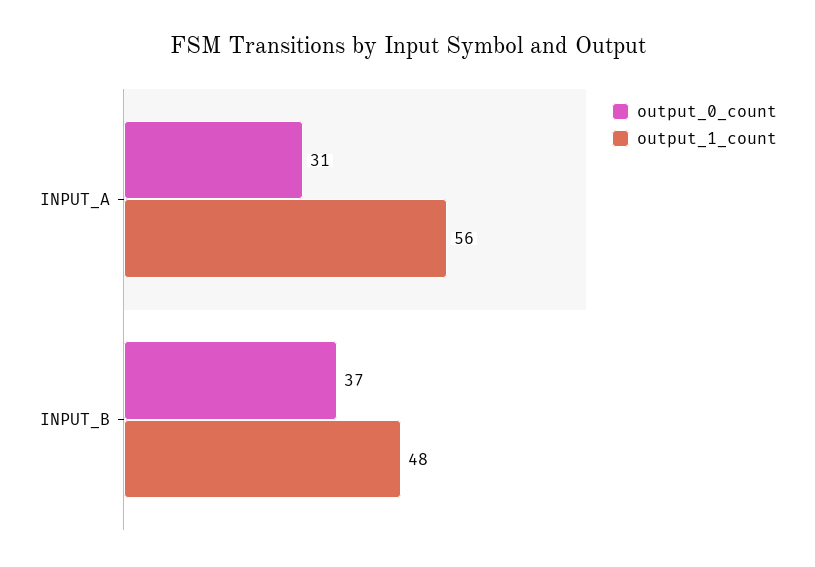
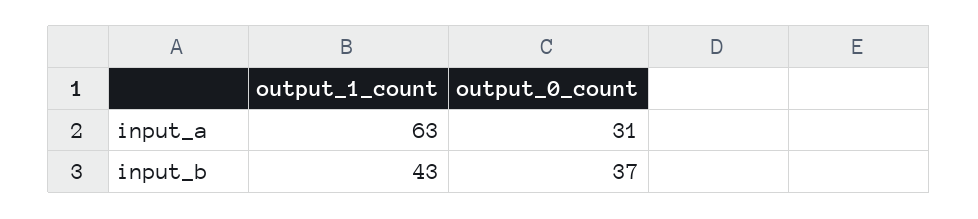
output_1_count, INPUT_A: 56 -> 63
output_1_count, INPUT_B: 48 -> 43

